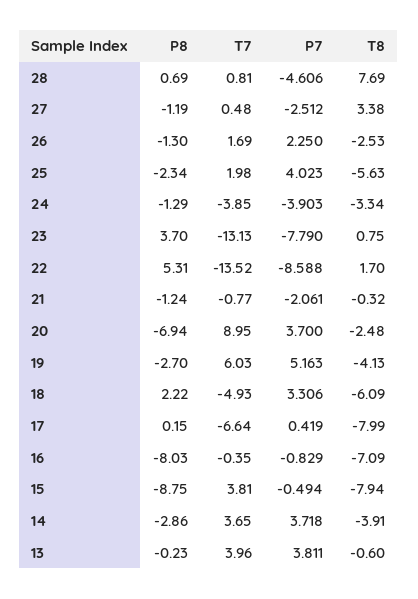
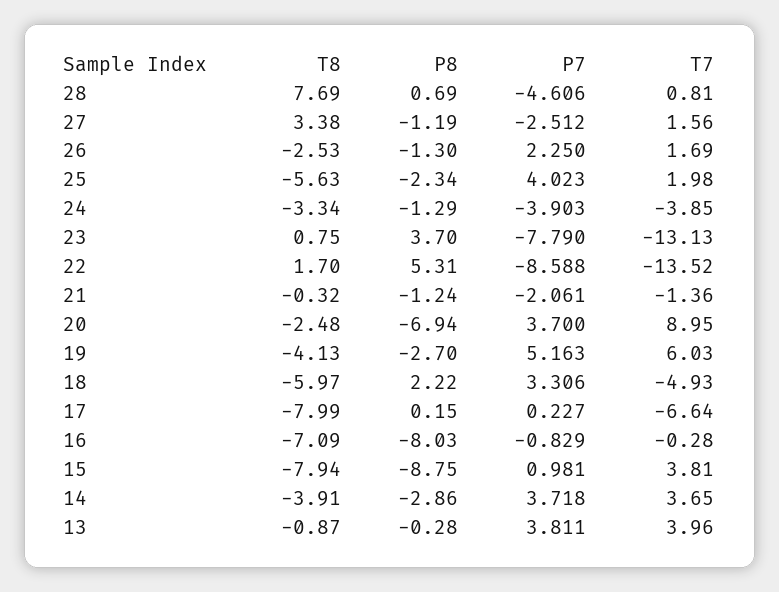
T7, 27: 0.48 -> 1.56
T7, 21: -0.77 -> -1.36
T8, 18: -6.09 -> -5.97
P7, 17: 0.419 -> 0.227
T7, 16: -0.35 -> -0.28
P7, 15: -0.494 -> 0.981
P8, 13: -0.23 -> -0.28
T8, 13: -0.6 -> -0.87

